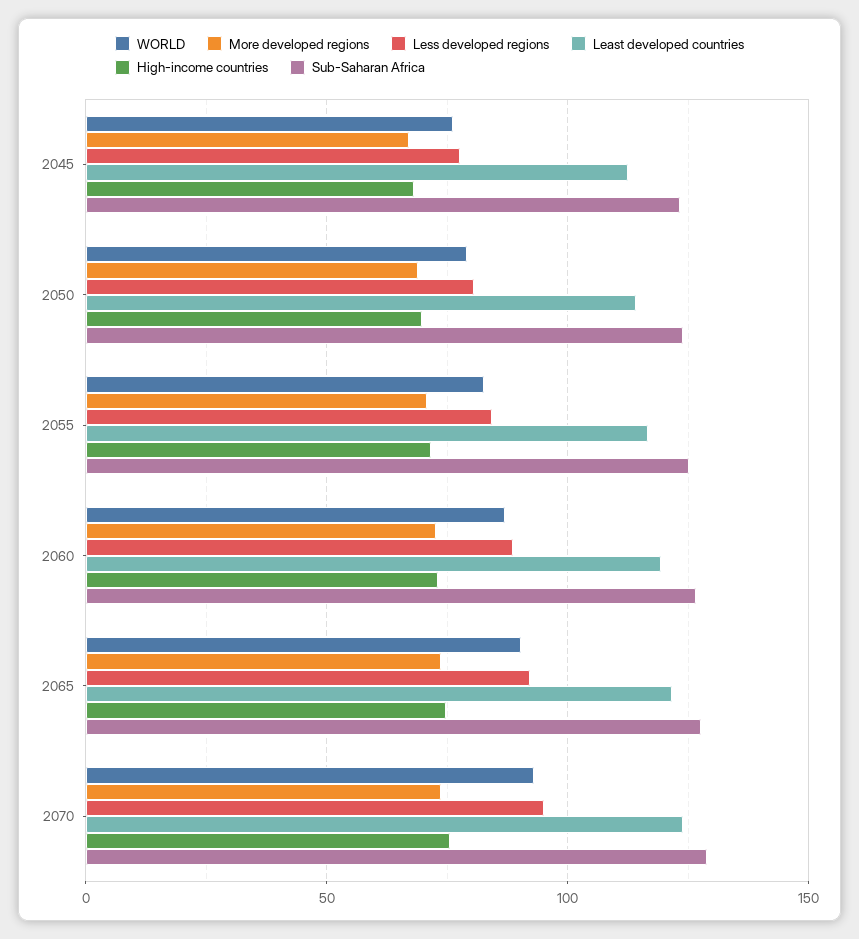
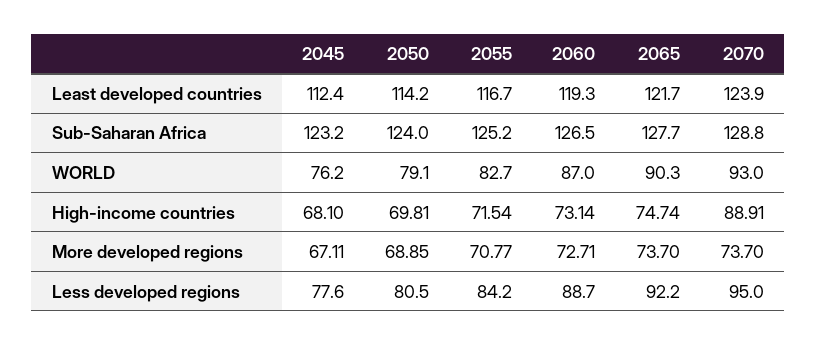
High-income countries, 2070: 75 -> 88.91

